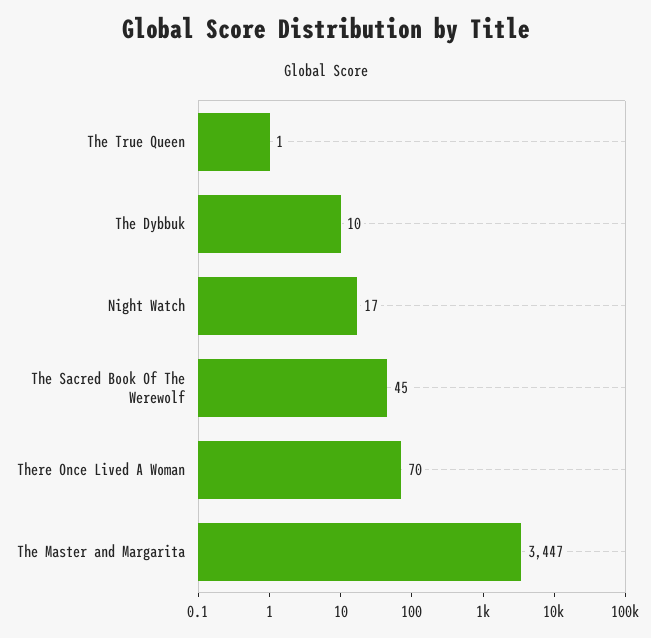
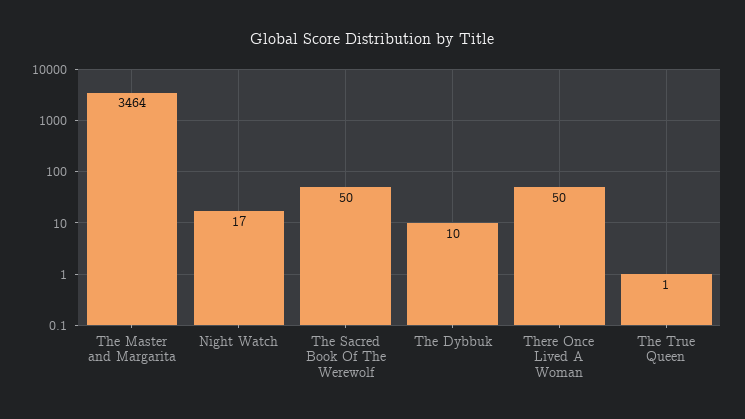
The Sacred Book Of The Werewolf: 45 -> 50
There Once Lived A Woman: 70 -> 50
The Master and Margarita: 3447 -> 3464

